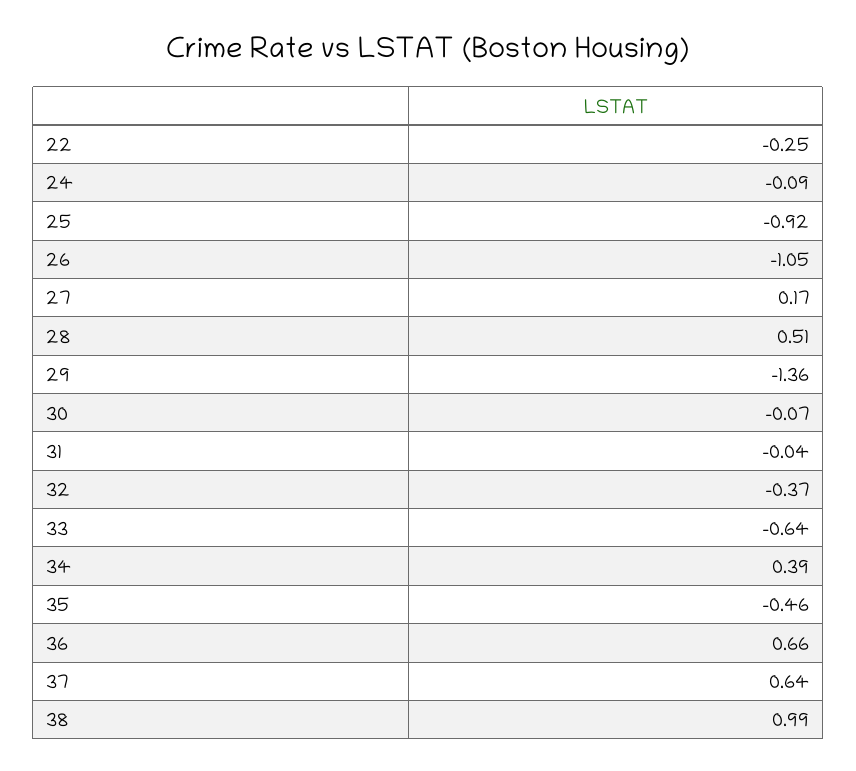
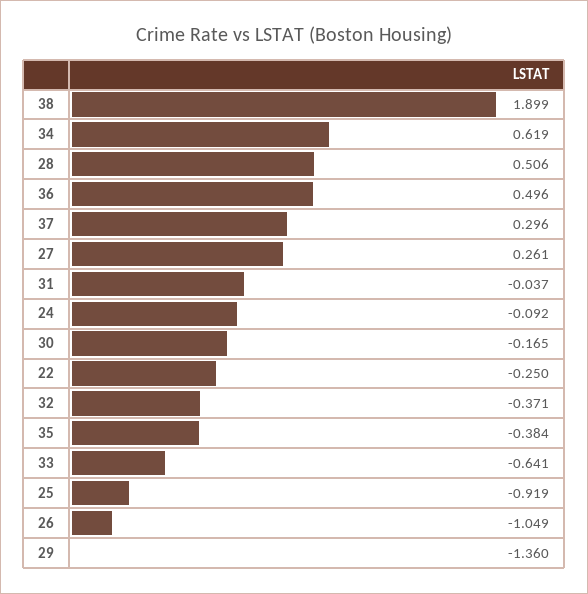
27: 0.17 -> 0.261
30: -0.07 -> -0.165
34: 0.39 -> 0.619
35: -0.46 -> -0.384
36: 0.66 -> 0.496
37: 0.64 -> 0.296
38: 0.99 -> 1.899

